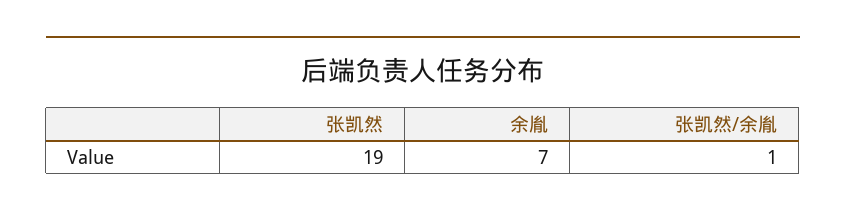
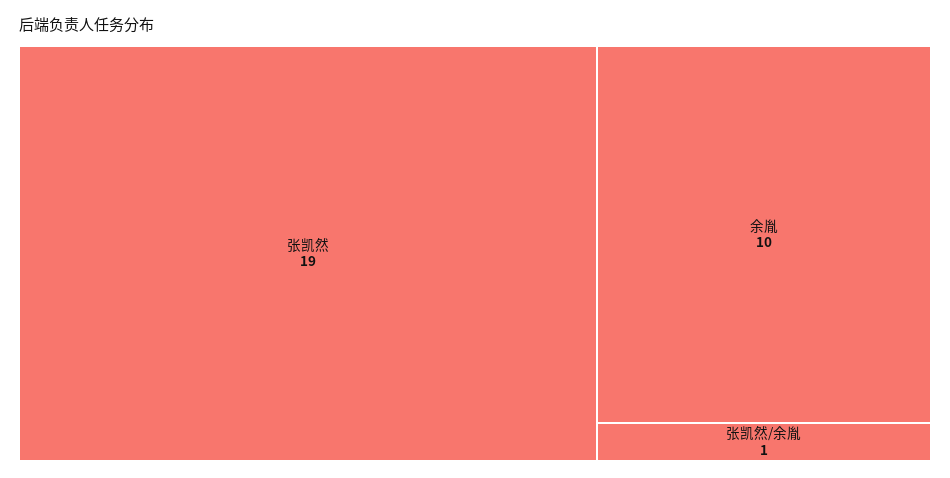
余胤: 7 -> 10

